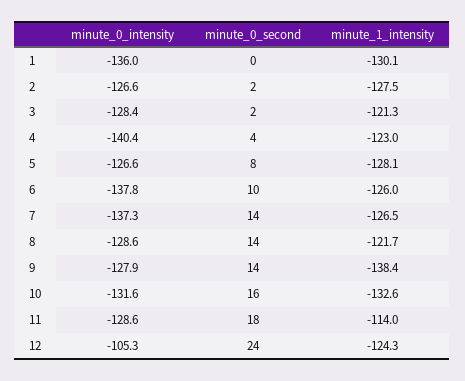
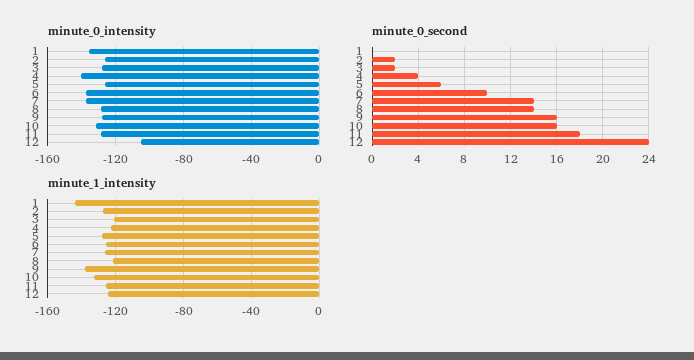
minute_1_intensity, 1: -130.1 -> -145
minute_0_second, 5: 8 -> 6
minute_0_second, 9: 14 -> 16
minute_1_intensity, 11: -114 -> -125

